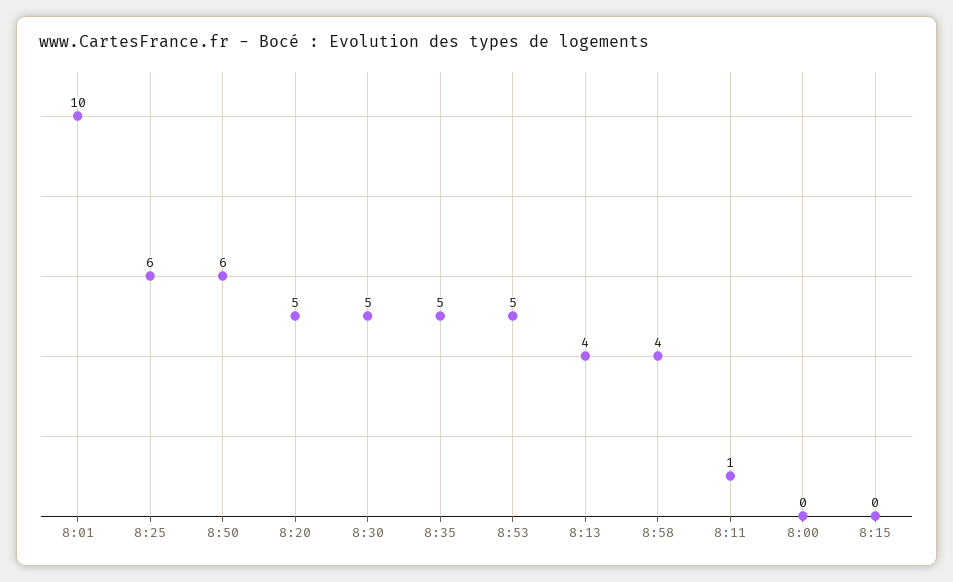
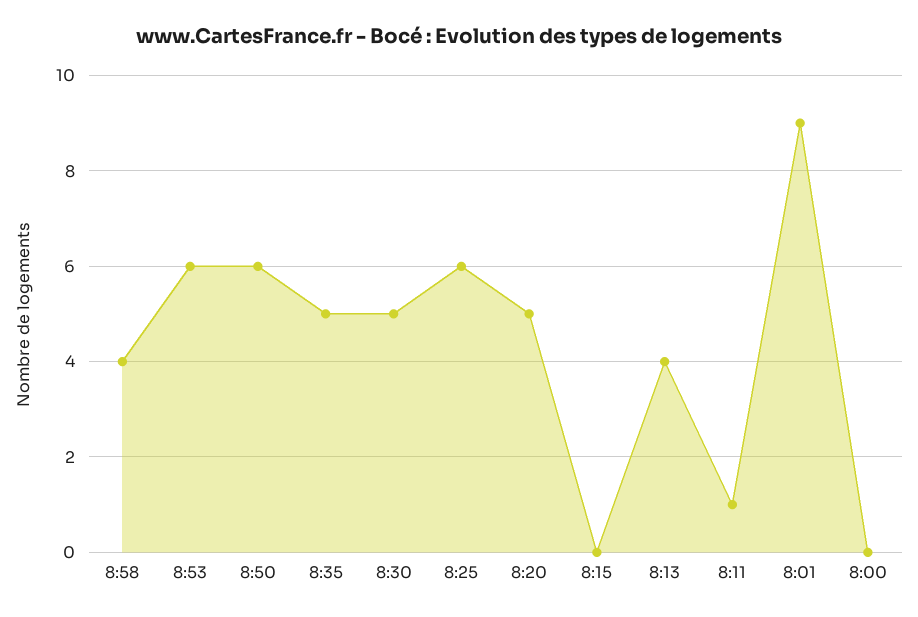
8:01: 10 -> 9
8:53: 5 -> 6

